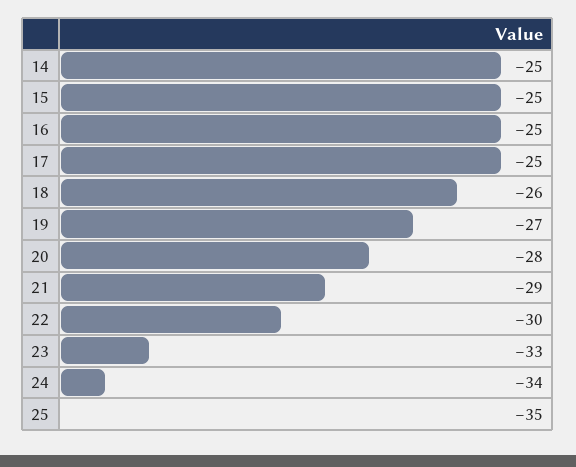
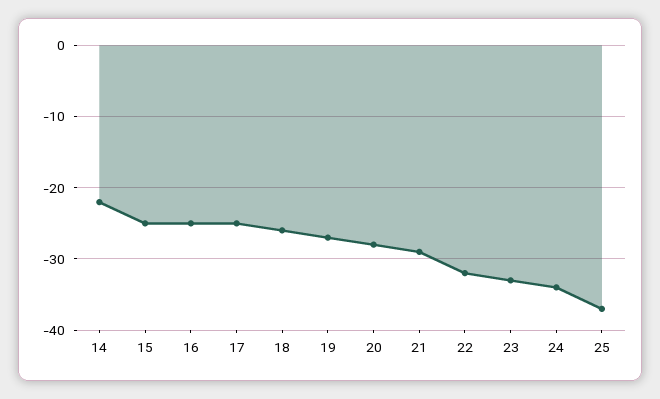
14: -25 -> -22
22: -30 -> -32
25: -35 -> -37

